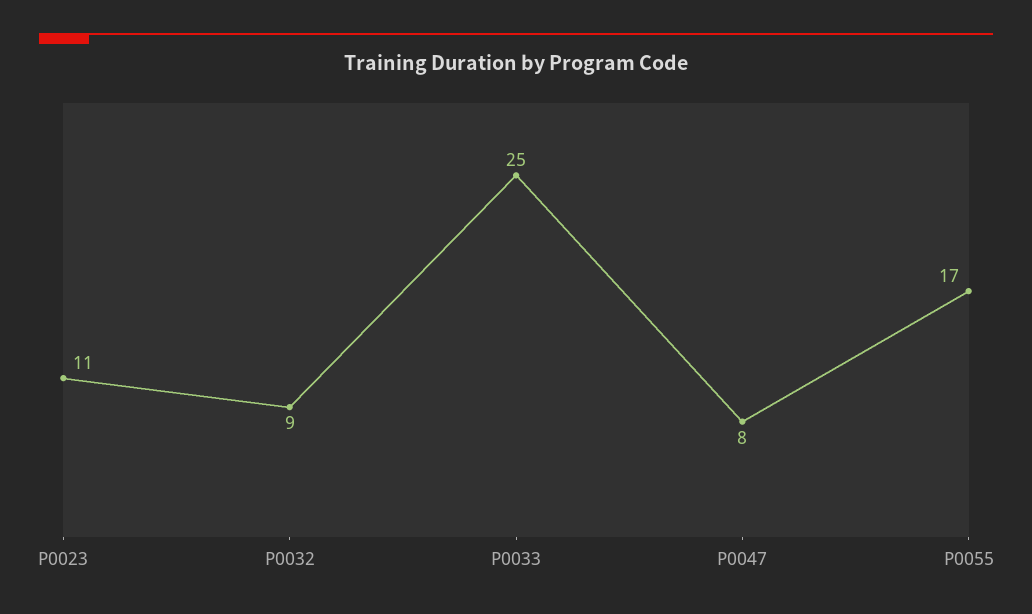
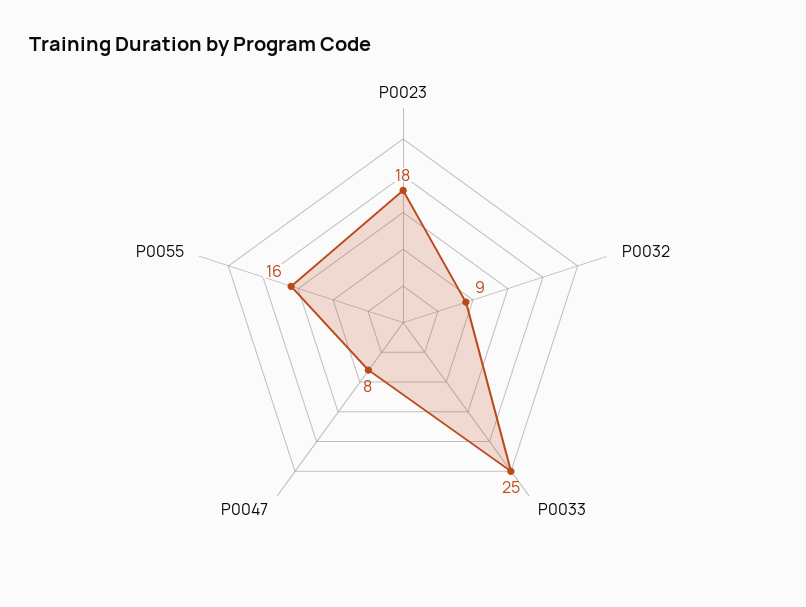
P0023: 11 -> 18
P0055: 17 -> 16

